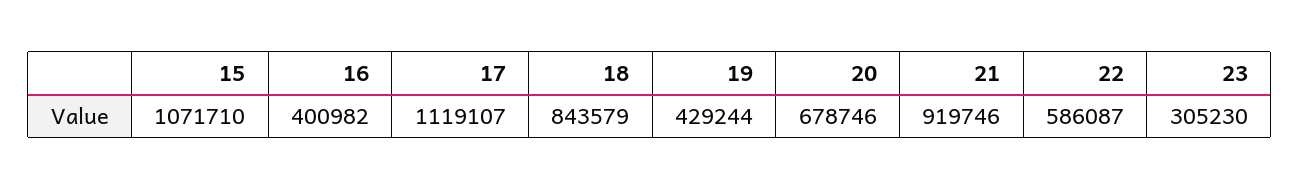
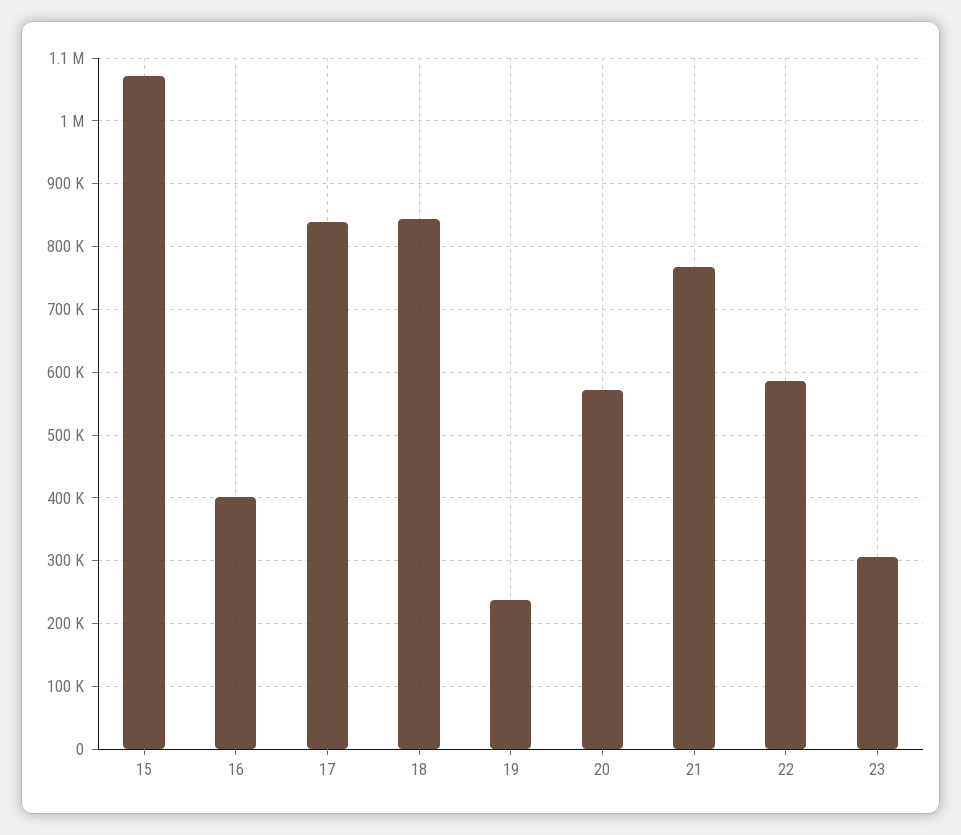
17: 1119107 -> 840000
19: 429244 -> 240000
20: 678746 -> 570000
21: 919746 -> 770000

